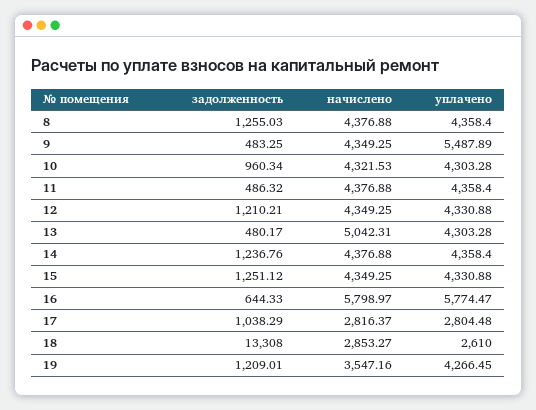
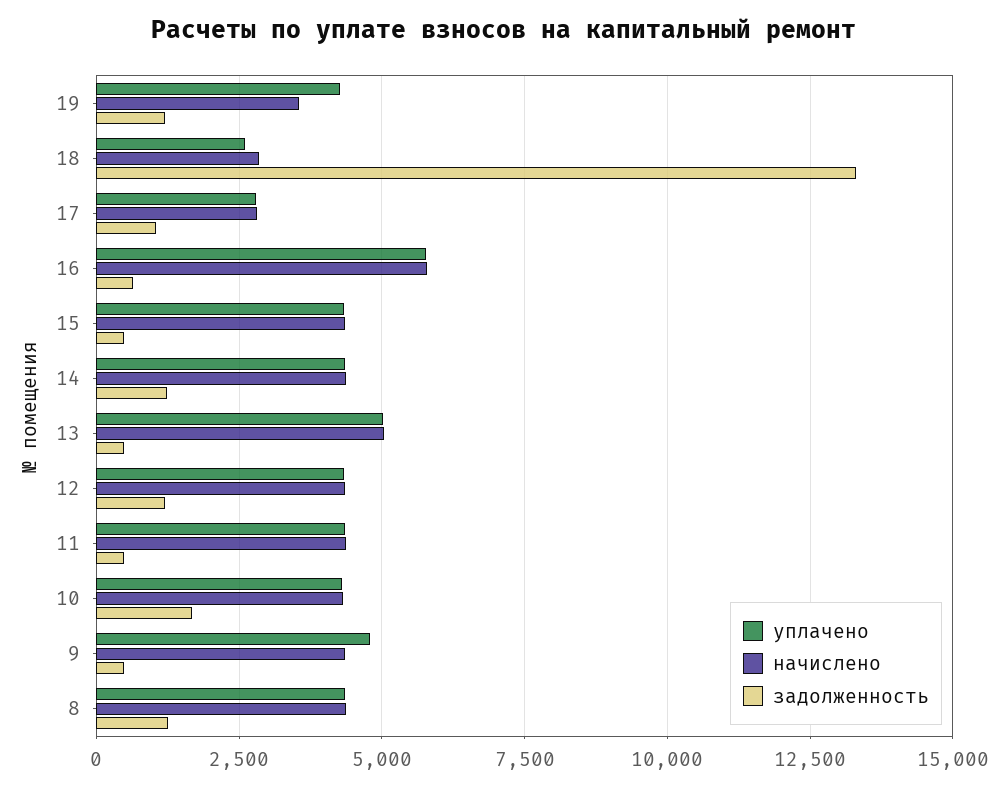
уплачено, 9: 5487.89 -> 4750
задолженность, 10: 960.34 -> 1750
уплачено, 13: 4303.28 -> 5000
задолженность, 15: 1251.12 -> 500

